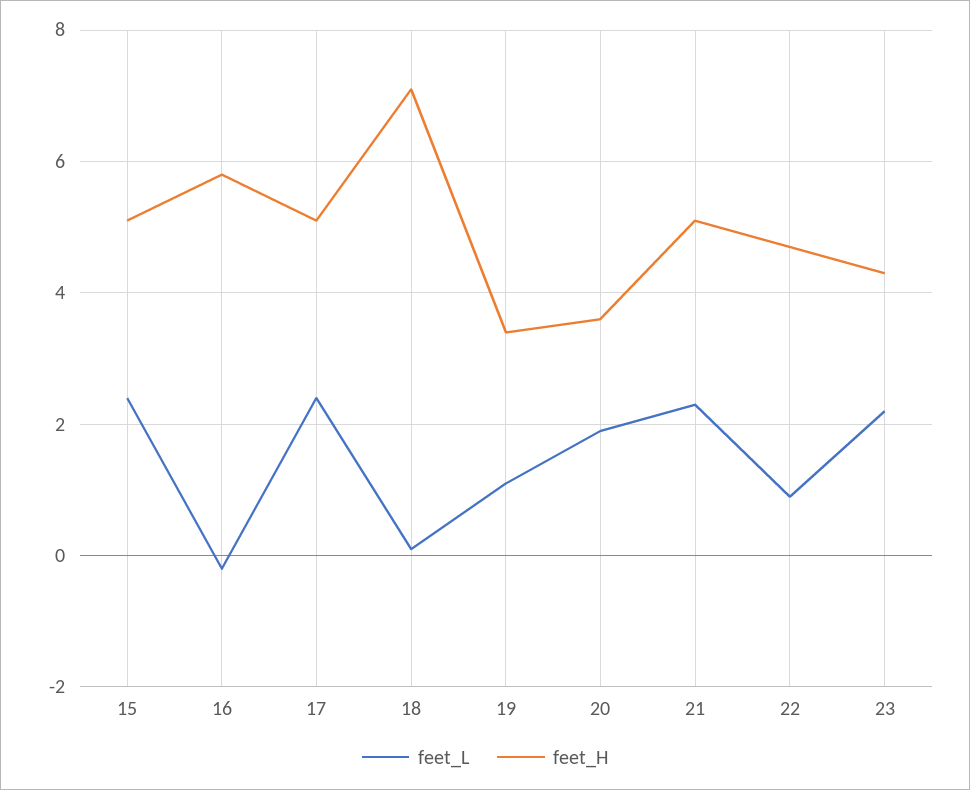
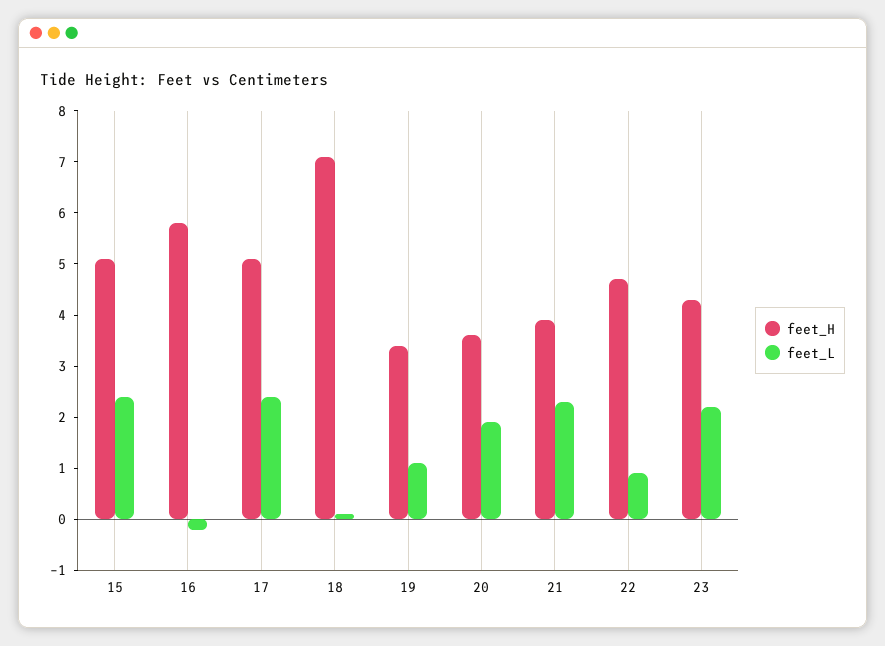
feet_H, 21: 5 -> 4

